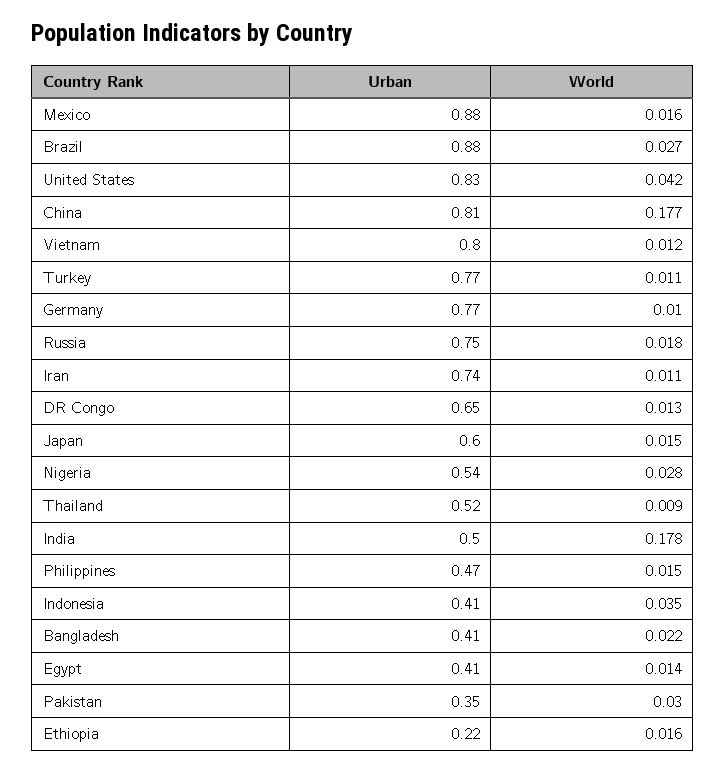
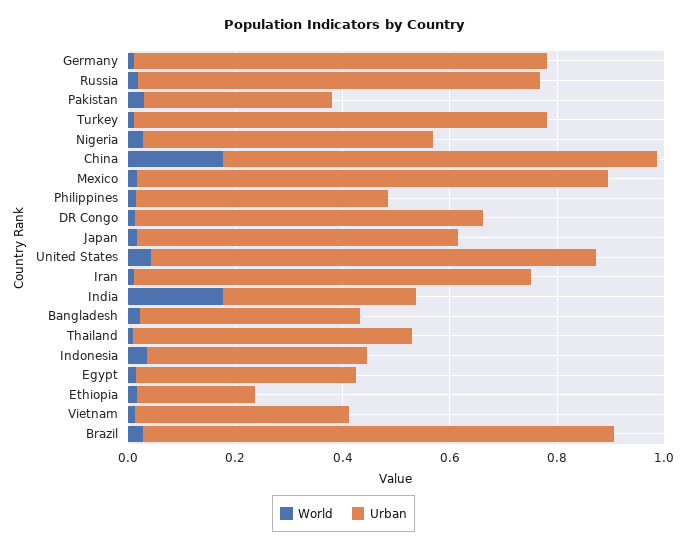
Urban, Vietnam: 0.8 -> 0.4
Urban, India: 0.5 -> 0.35

